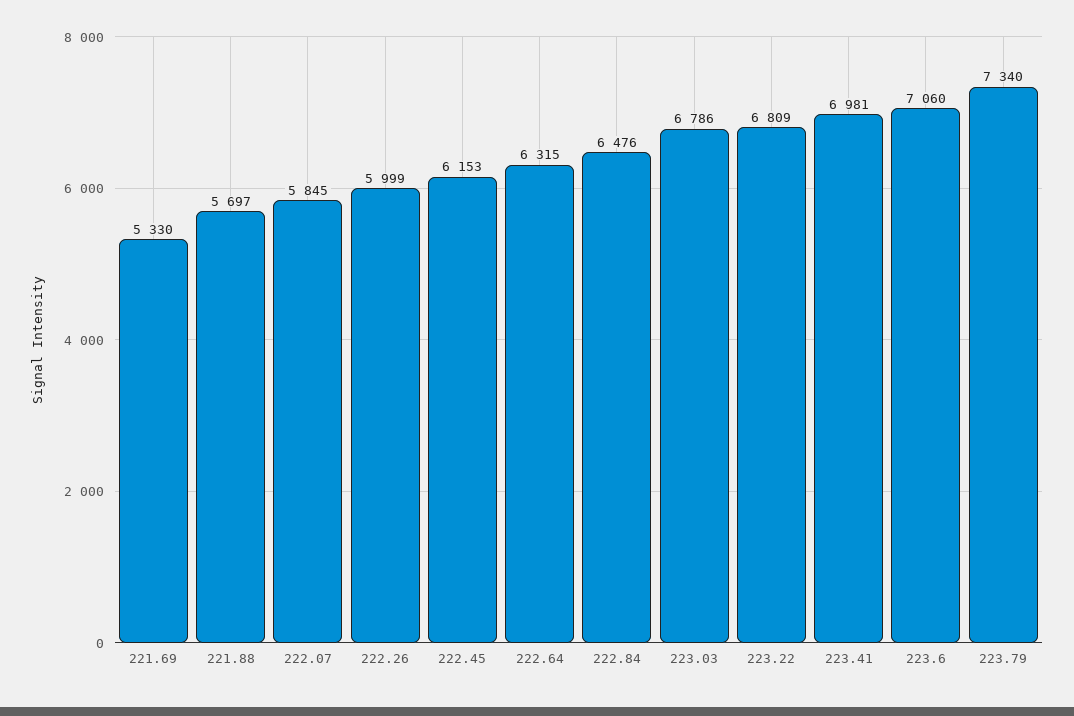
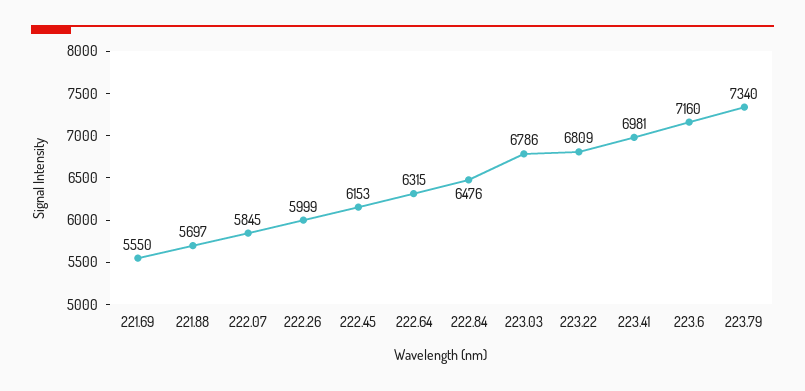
221.69: 5330 -> 5550
223.6: 7060 -> 7160

